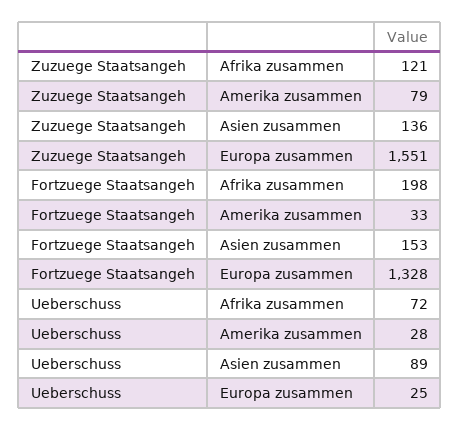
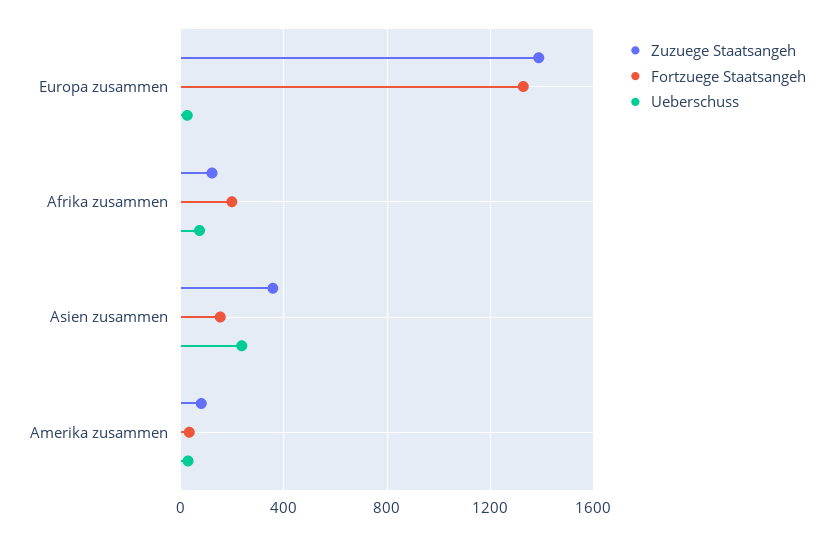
Zuzuege Staatsangeh, Asien zusammen: 136 -> 350
Zuzuege Staatsangeh, Europa zusammen: 1551 -> 1400
Ueberschuss, Asien zusammen: 89 -> 250

